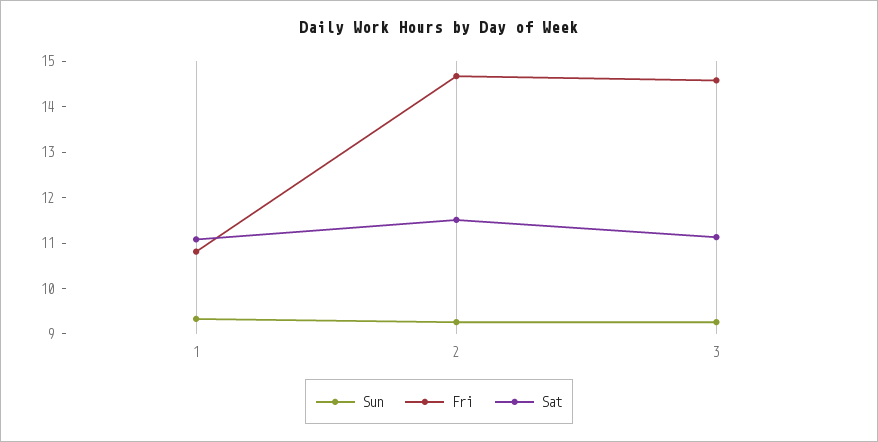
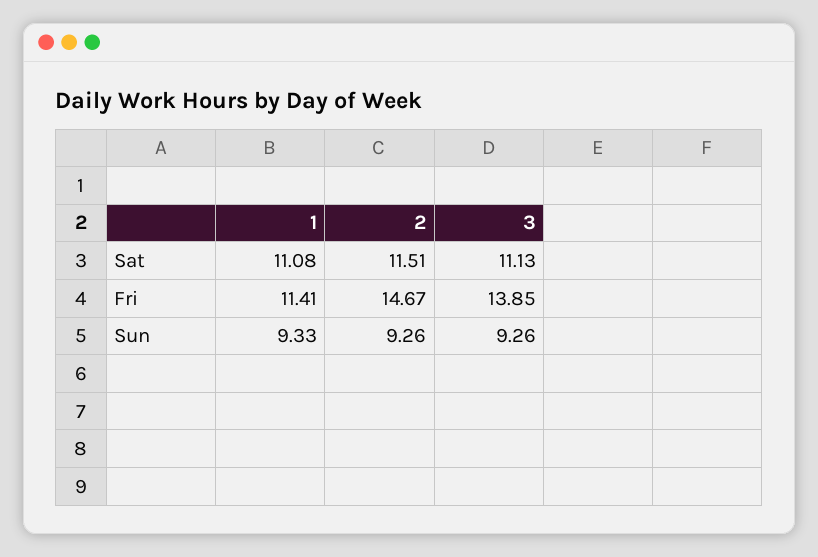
Fri, 1: 10.8 -> 11.41
Fri, 3: 14.6 -> 13.85

